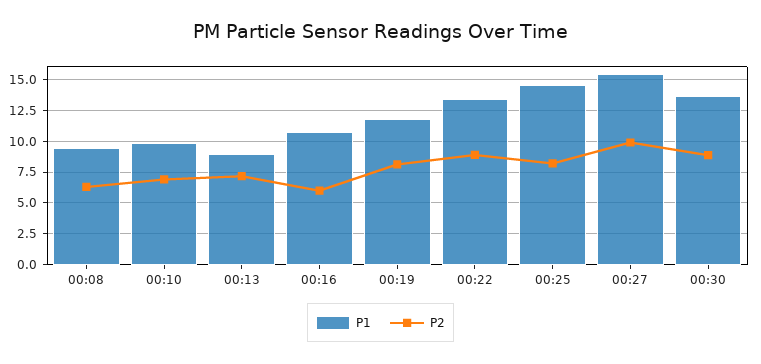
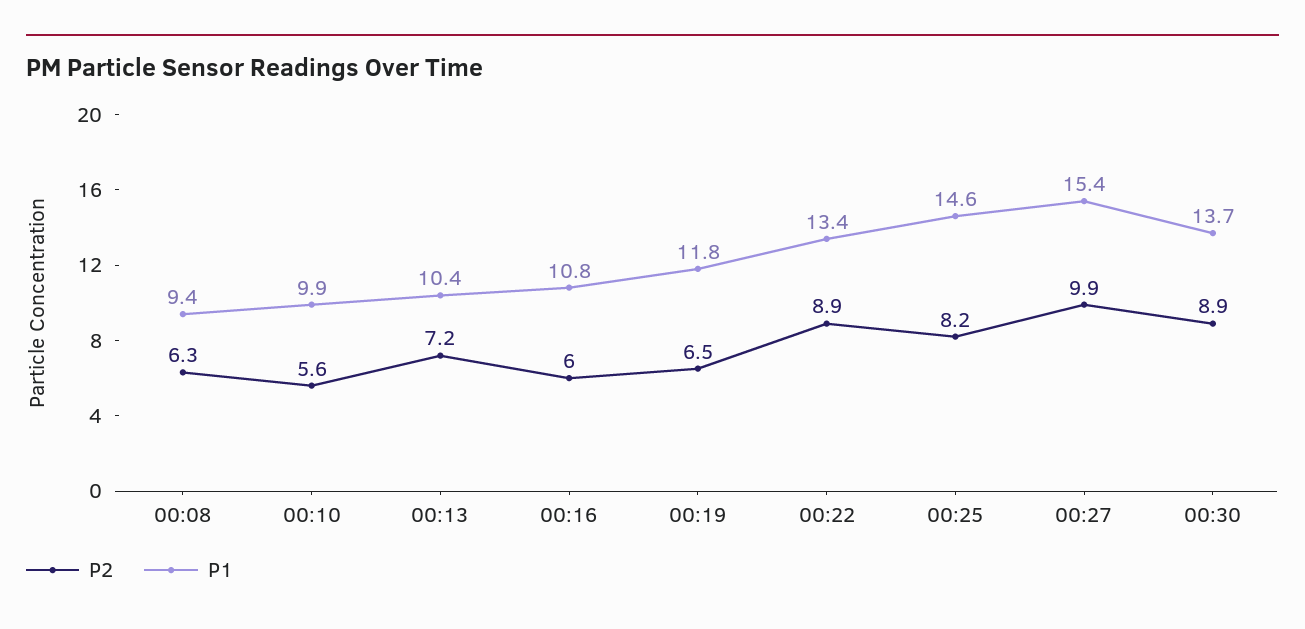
P2, 00:10: 7 -> 5.6
P1, 00:13: 9 -> 10.4
P2, 00:19: 8 -> 6.5

